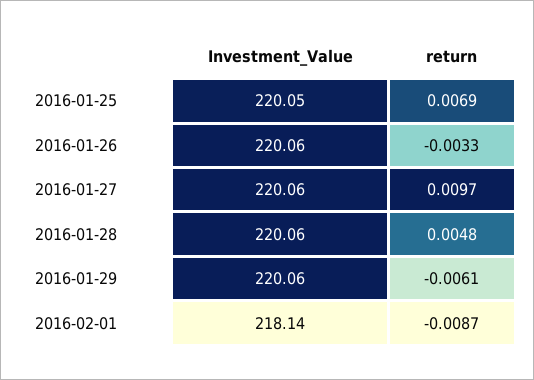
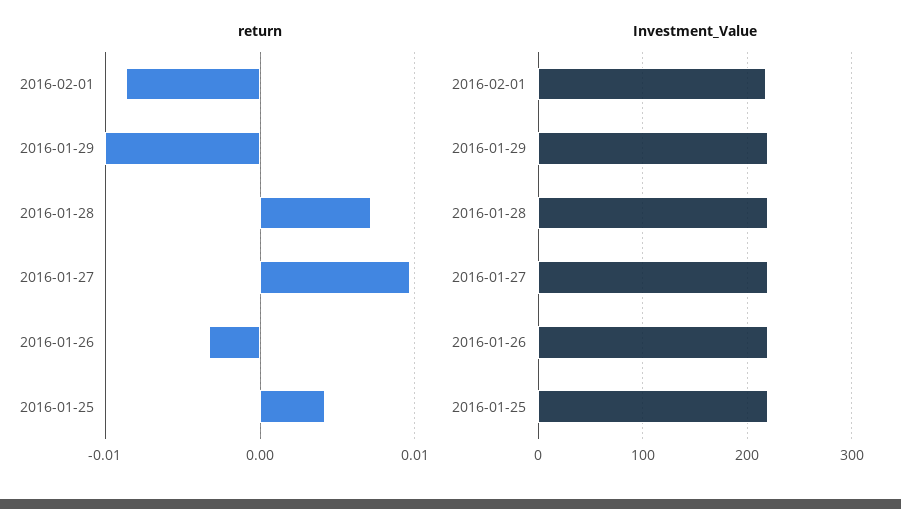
return, 2016-01-25: 0.0069 -> 0.004
return, 2016-01-28: 0.0048 -> 0.007
return, 2016-01-29: -0.0061 -> -0.01

